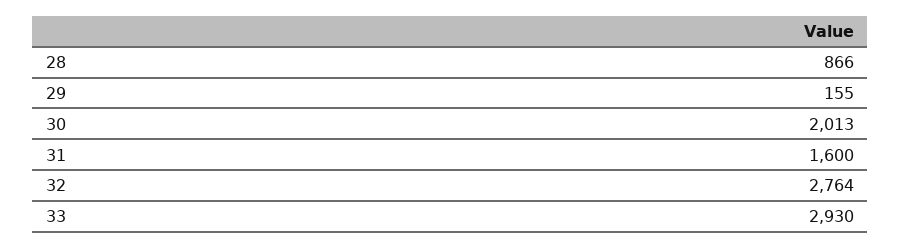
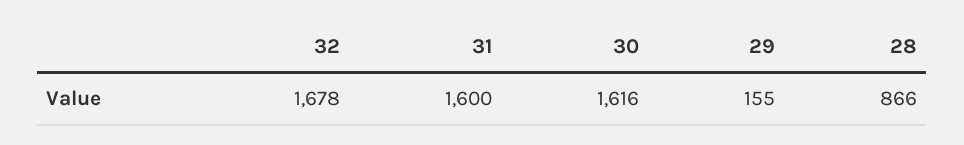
30: 2013 -> 1616
32: 2764 -> 1678
33: 2930 -> none

